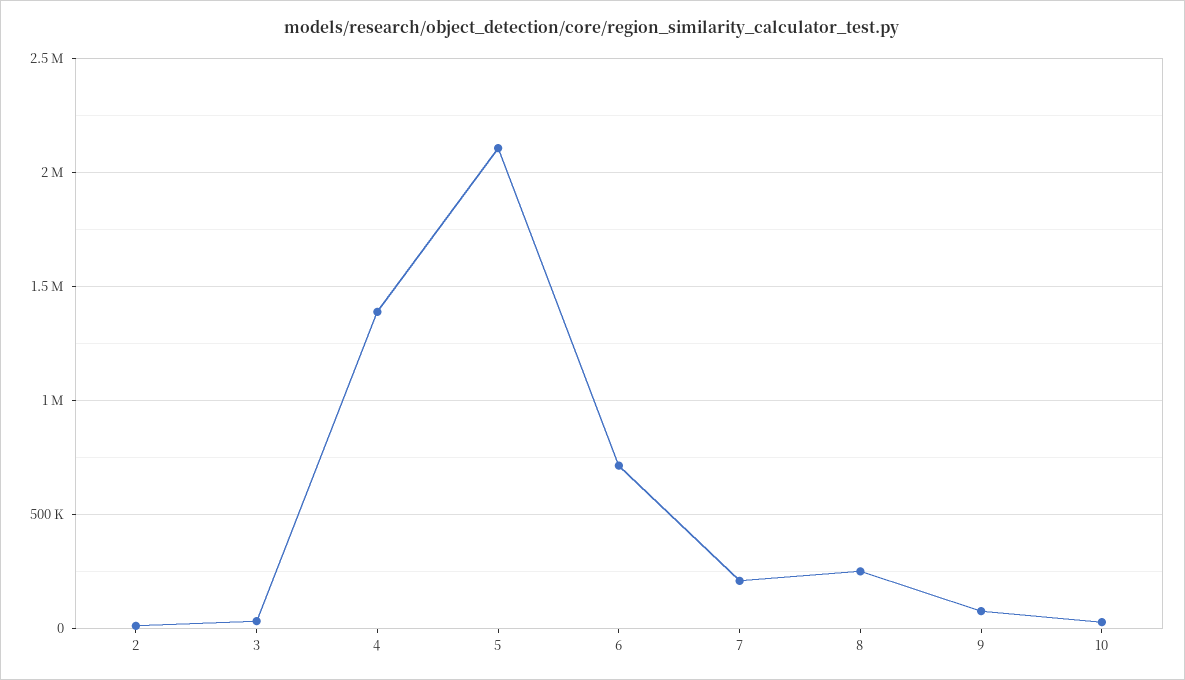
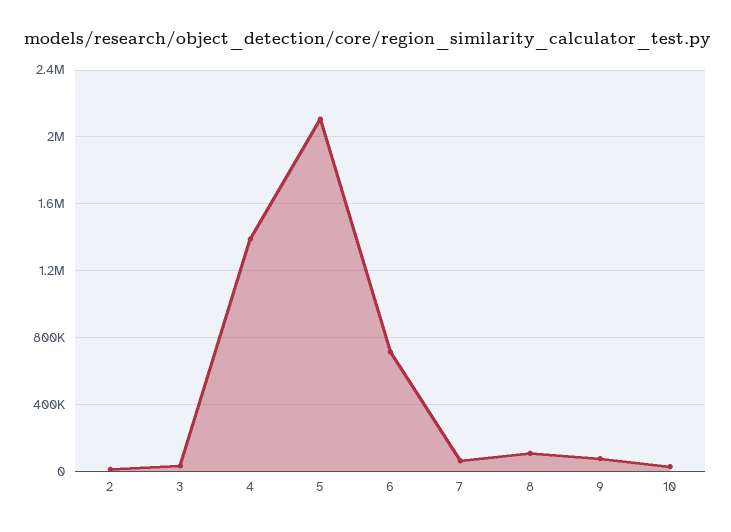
7: 200000 -> 50000
8: 250000 -> 100000

